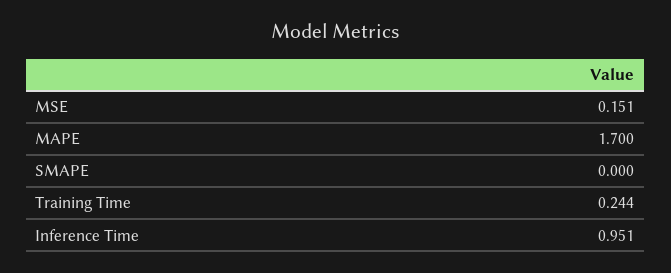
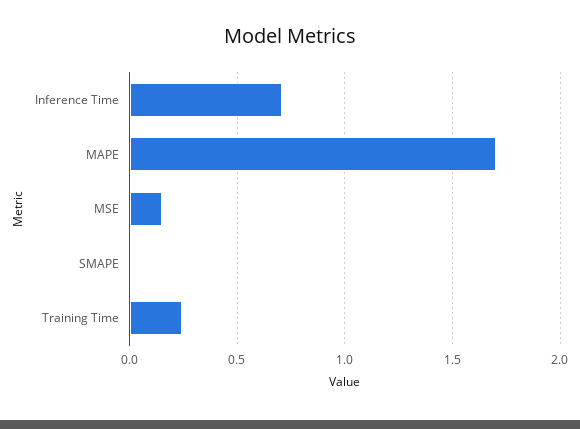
Inference Time: 0.951 -> 0.7

